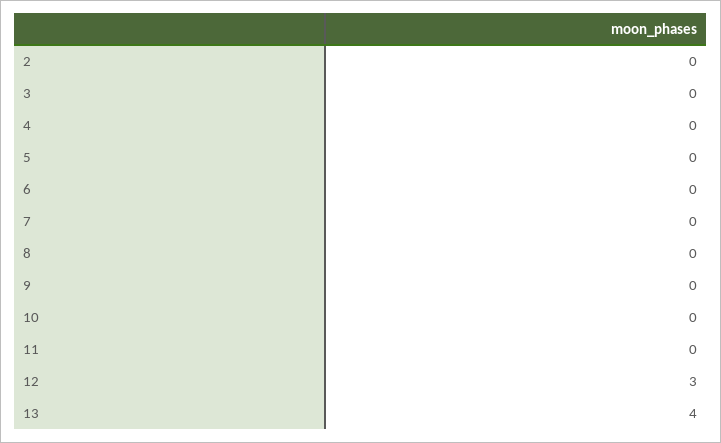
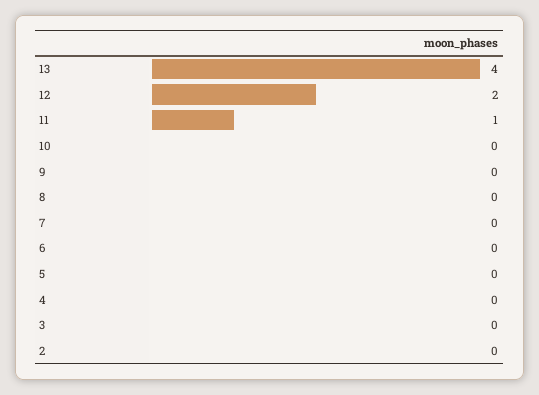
11: 0 -> 1
12: 3 -> 2

